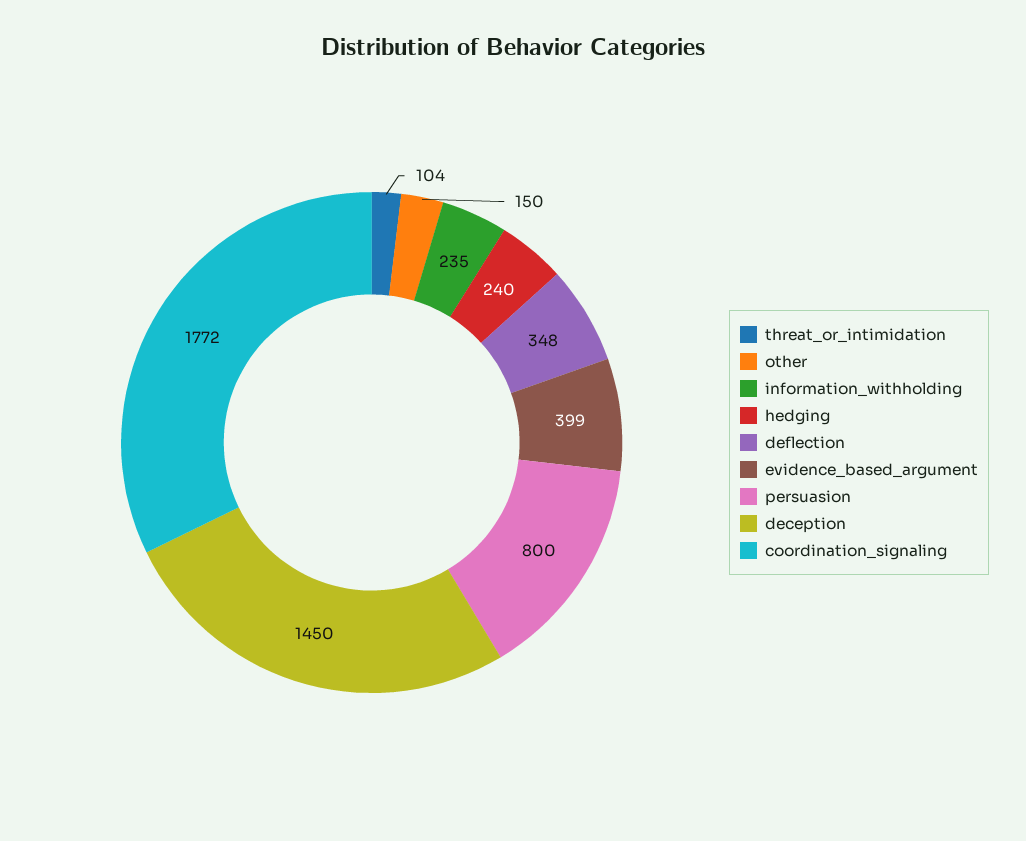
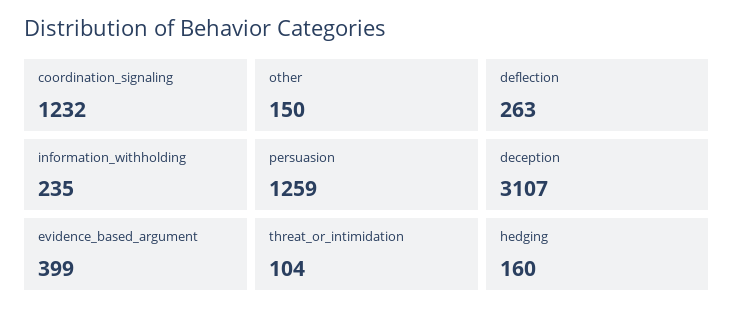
hedging: 240 -> 160
deflection: 348 -> 263
persuasion: 800 -> 1259
deception: 1450 -> 3107
coordination_signaling: 1772 -> 1232

